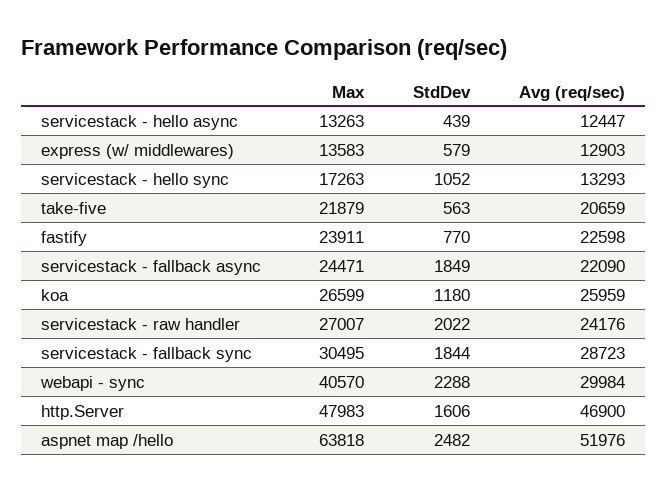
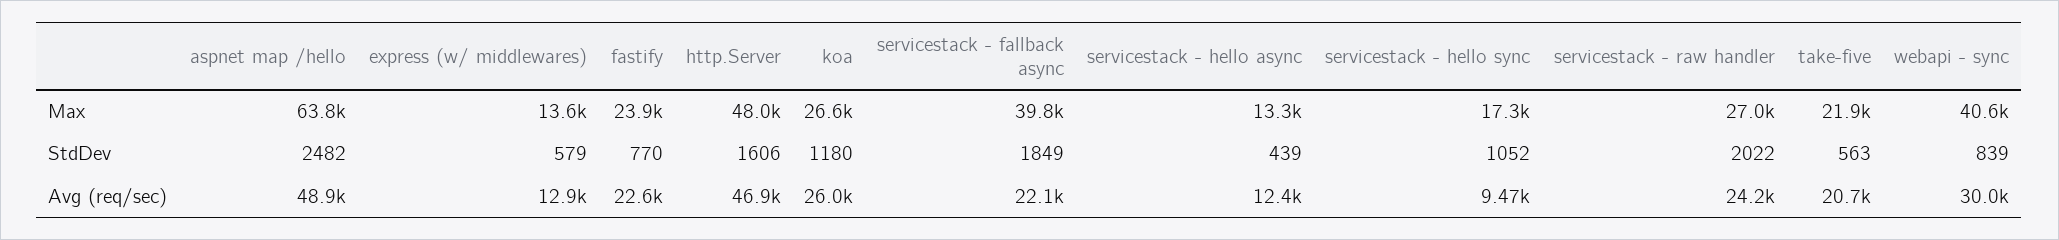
Avg (req/sec), servicestack - hello sync: 13293 -> 9470
Max, servicestack - fallback async: 24471 -> 39800
Max, servicestack - fallback sync: 30495 -> none
StdDev, servicestack - fallback sync: 1844 -> none
Avg (req/sec), servicestack - fallback sync: 28723 -> none
StdDev, webapi - sync: 2288 -> 839
Avg (req/sec), aspnet map /hello: 51976 -> 48900

